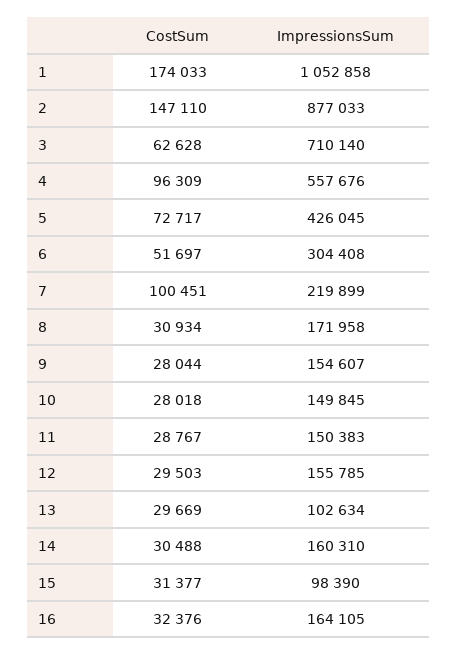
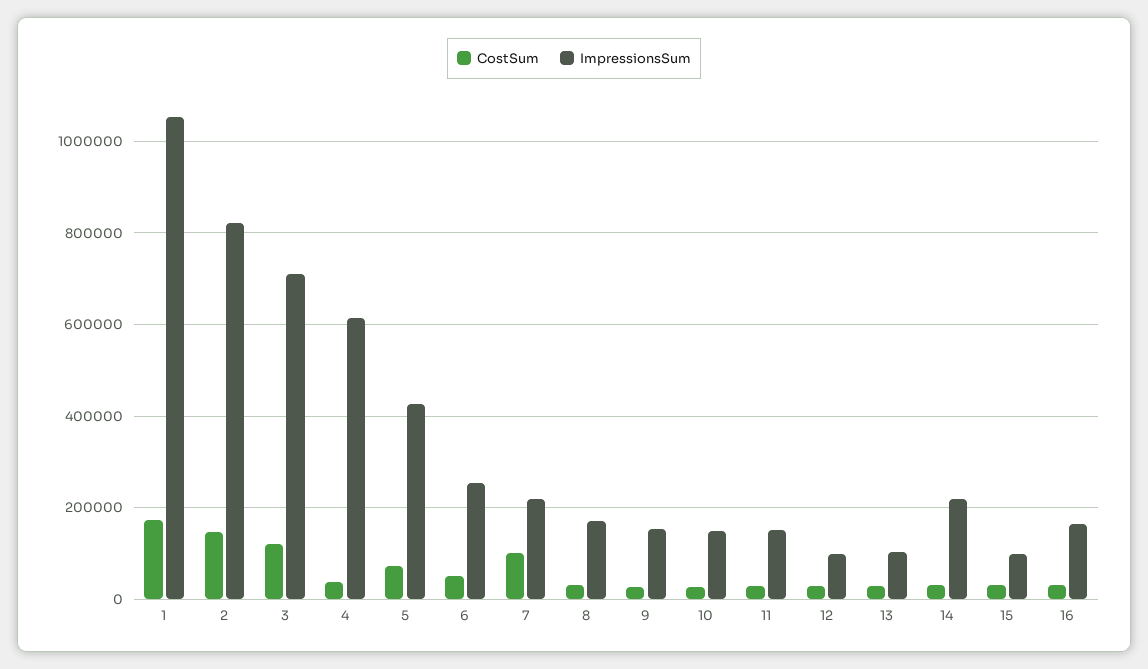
ImpressionsSum, 2: 877033 -> 820000
CostSum, 3: 62628 -> 120000
CostSum, 4: 96309 -> 40000
ImpressionsSum, 4: 557676 -> 620000
ImpressionsSum, 6: 304408 -> 260000
ImpressionsSum, 12: 155785 -> 100000
ImpressionsSum, 14: 160310 -> 220000

